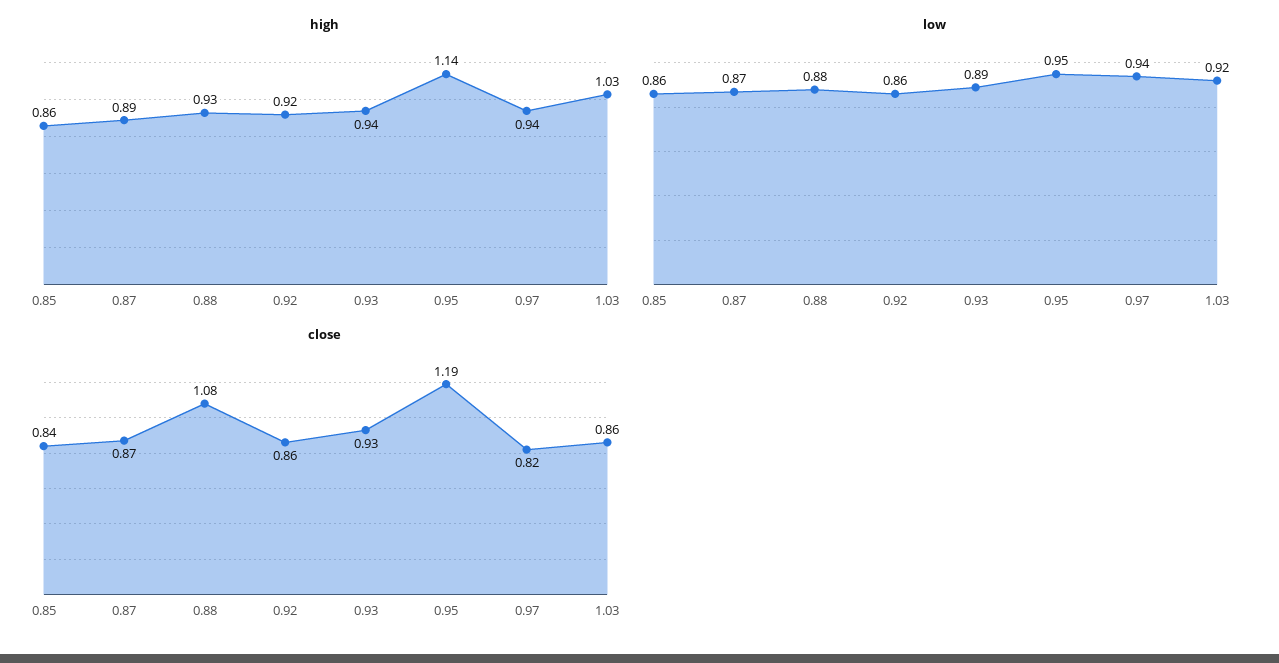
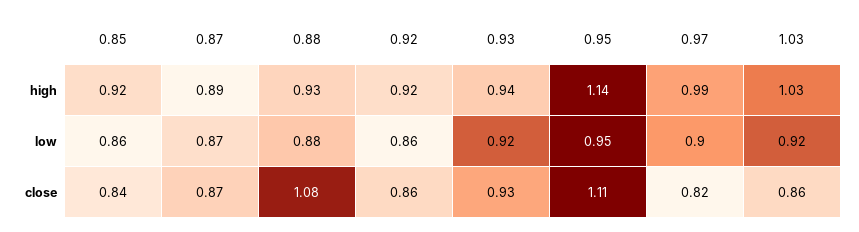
high, 0.85: 0.86 -> 0.92
high, 0.97: 0.94 -> 0.99
low, 0.93: 0.89 -> 0.92
low, 0.97: 0.94 -> 0.9
close, 0.95: 1.19 -> 1.11

